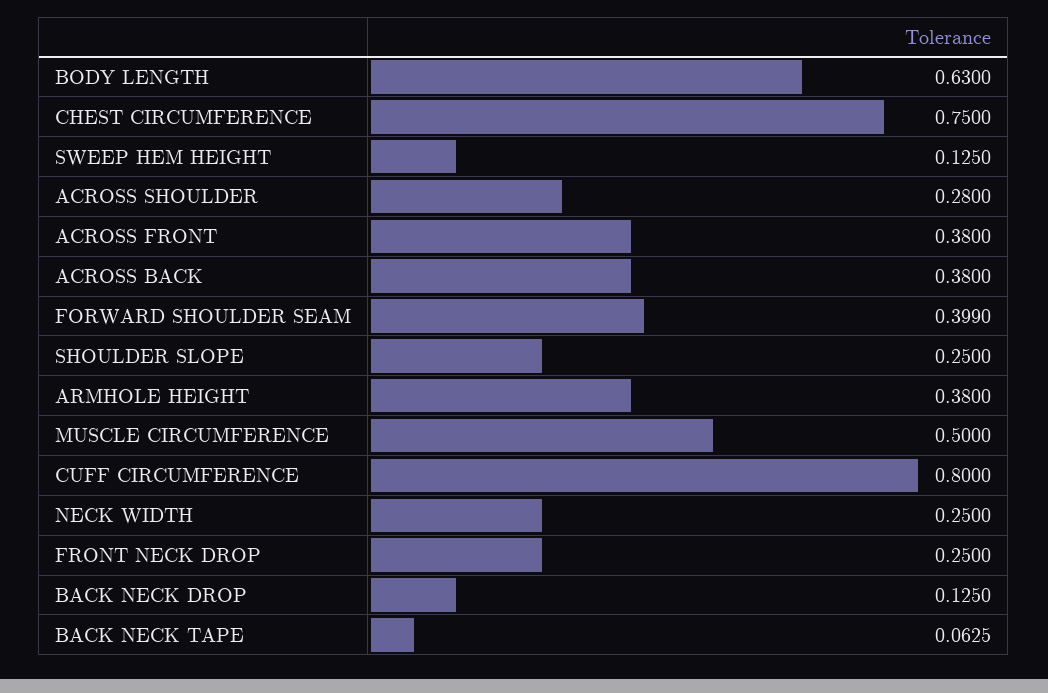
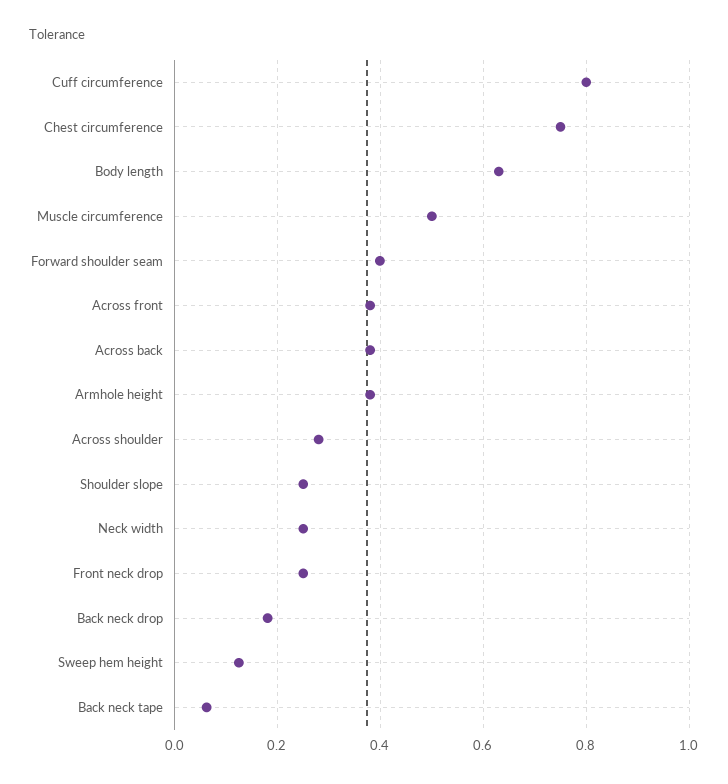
BACK NECK DROP: 0.125 -> 0.18

